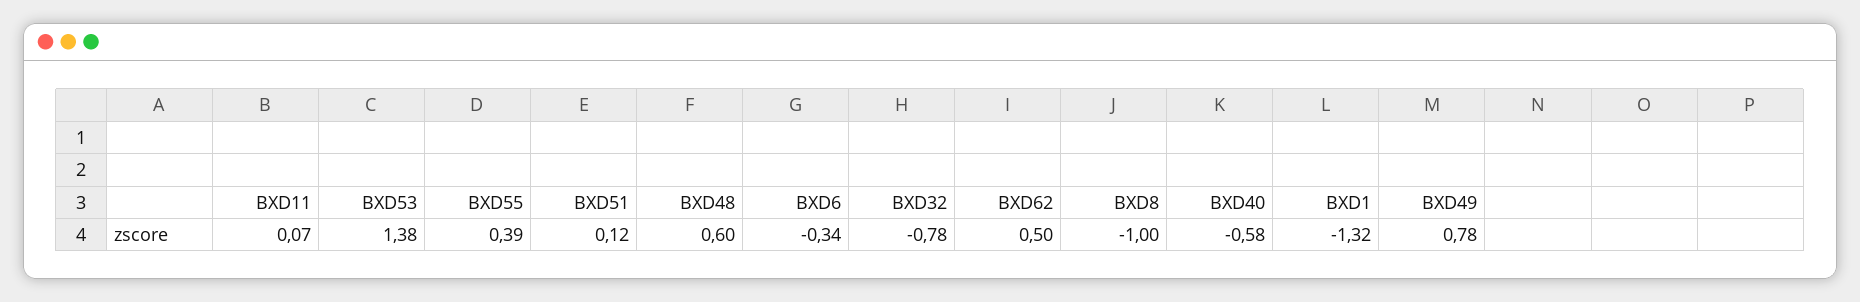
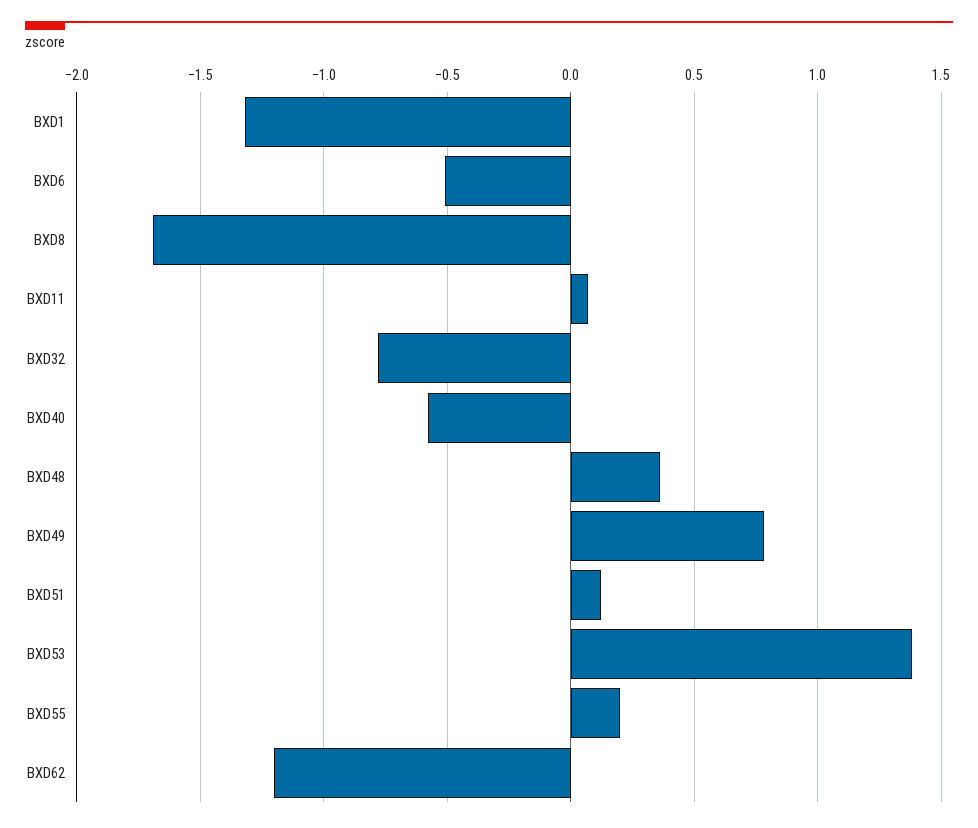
BXD55: 0.39 -> 0.2
BXD48: 0.6 -> 0.35
BXD6: -0.34 -> -0.5
BXD62: 0.5 -> -1.2
BXD8: -1 -> -1.7

